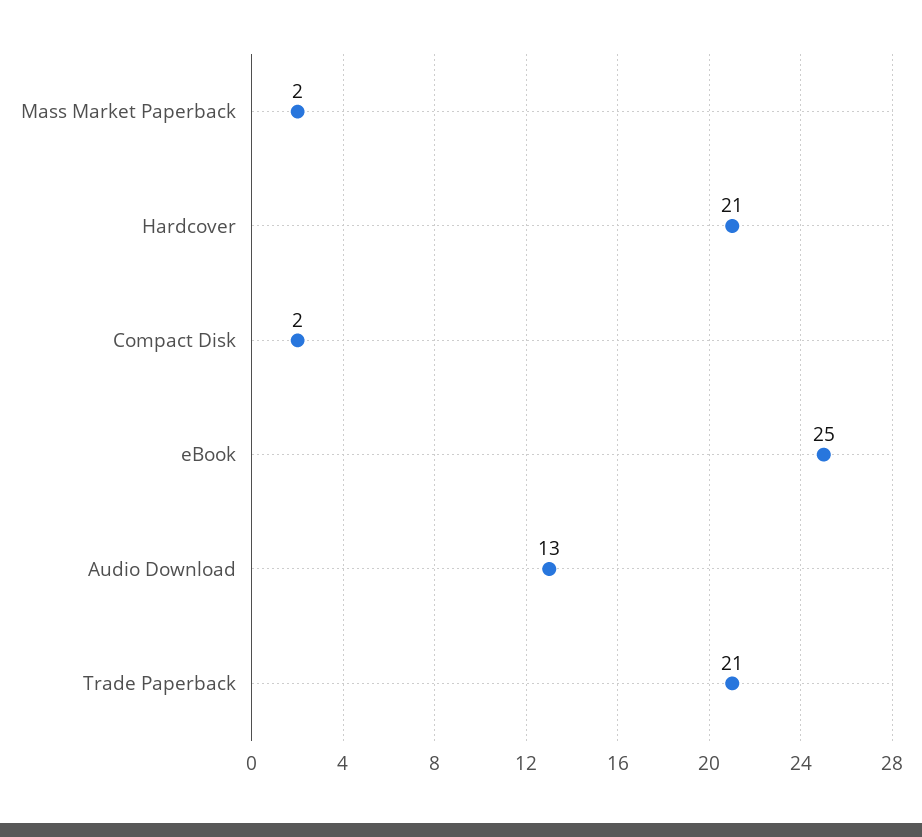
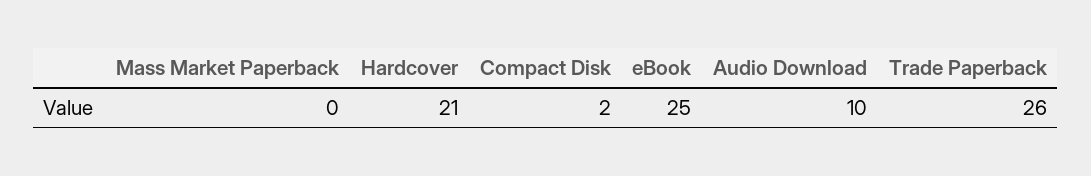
Mass Market Paperback: 2 -> 0
Audio Download: 13 -> 10
Trade Paperback: 21 -> 26

